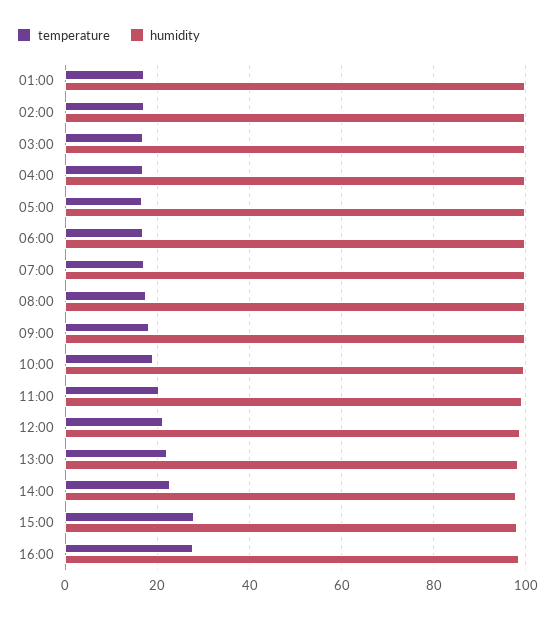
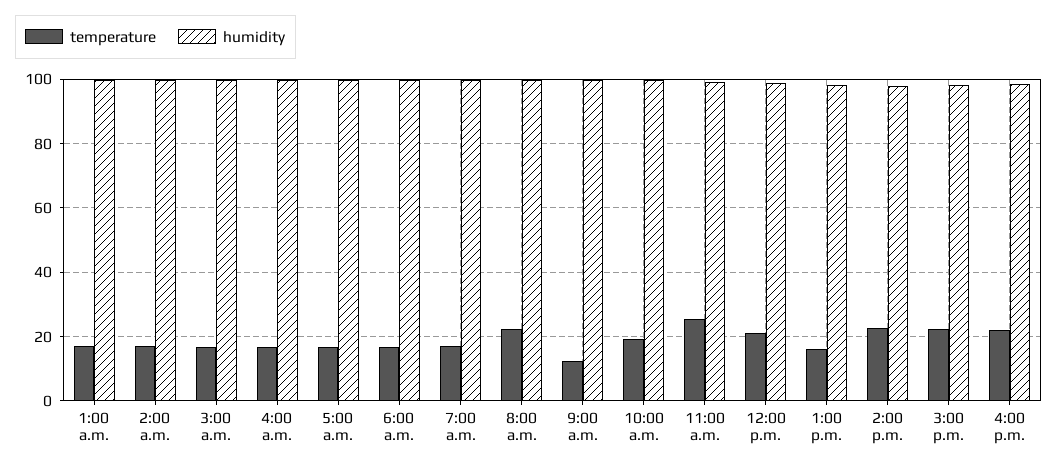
temperature, 08:00: 18 -> 22
temperature, 09:00: 18 -> 12
temperature, 11:00: 20 -> 26
temperature, 13:00: 22 -> 16
temperature, 15:00: 28 -> 22
temperature, 16:00: 28 -> 22

